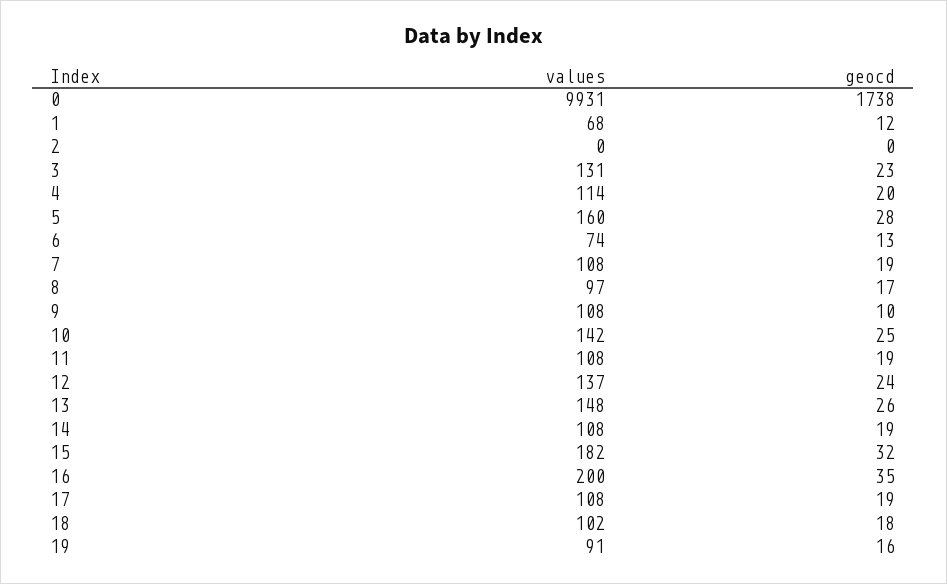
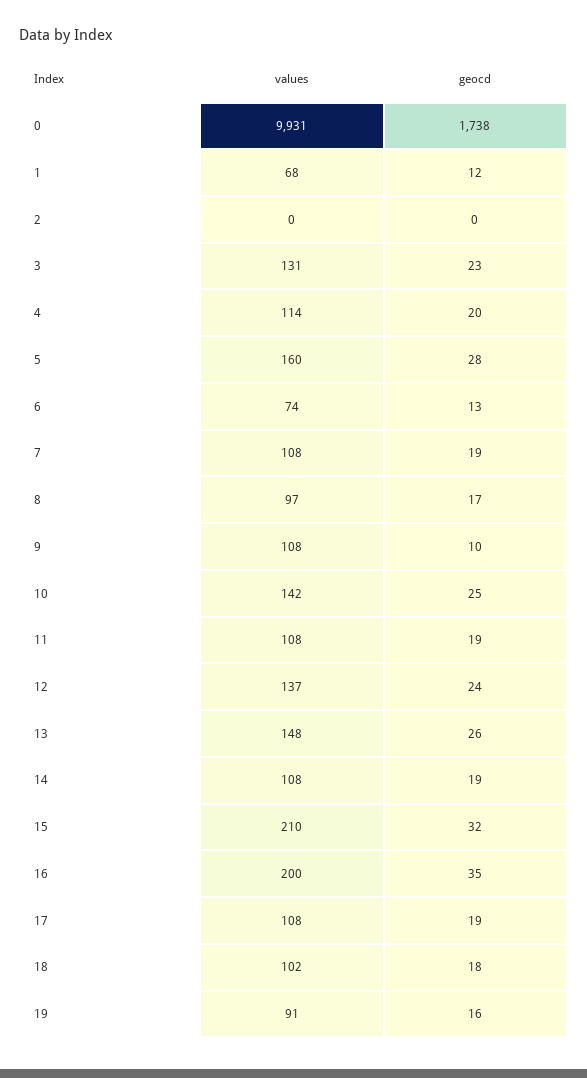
values, 15: 182 -> 210

